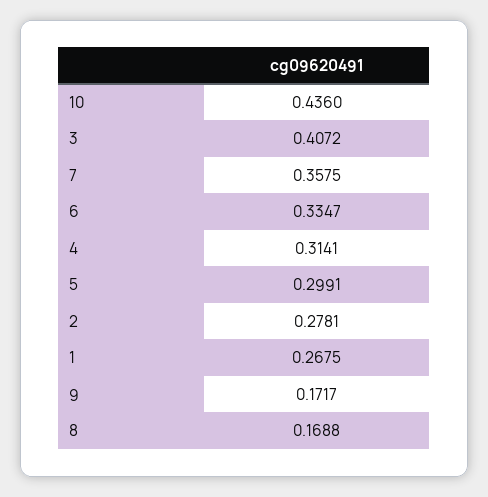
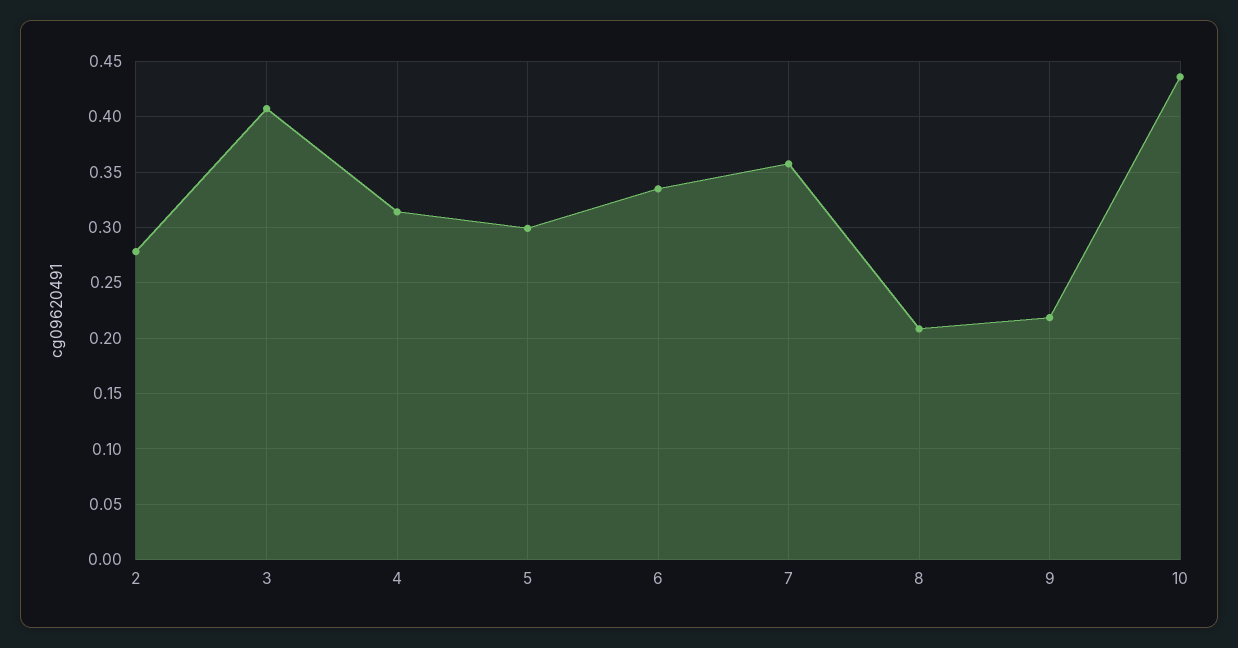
1: 0.2675 -> none
9: 0.1717 -> 0.22
8: 0.1688 -> 0.21

